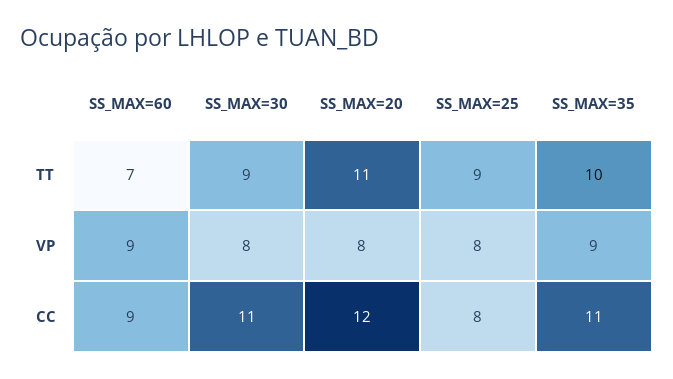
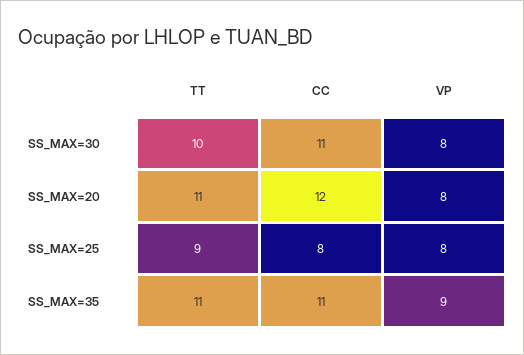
SS_MAX=60, TT: 7 -> none
SS_MAX=30, TT: 9 -> 10
SS_MAX=35, TT: 10 -> 11
SS_MAX=60, VP: 9 -> none
SS_MAX=60, CC: 9 -> none

